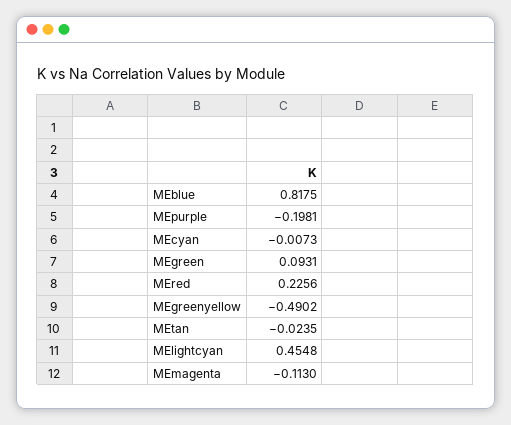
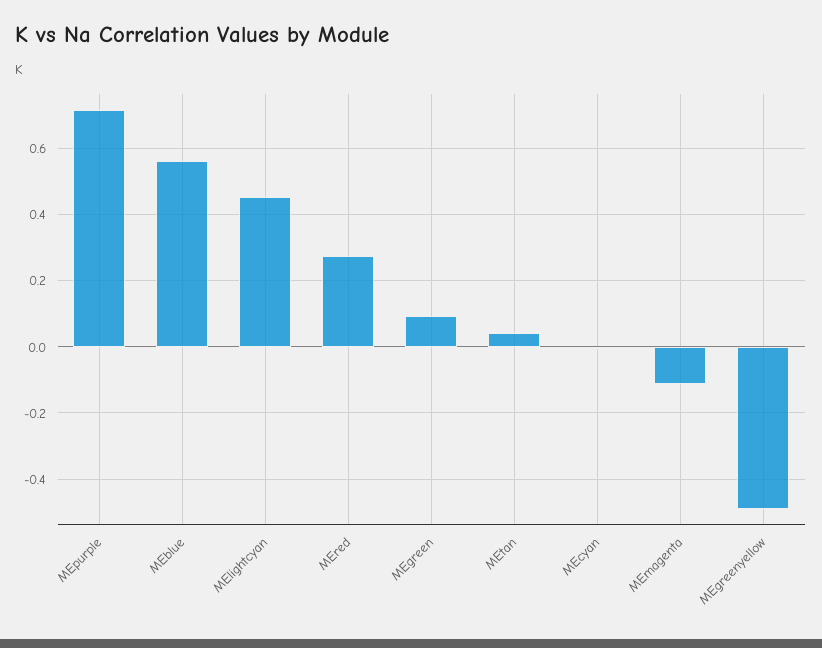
MEblue: 0.8175 -> 0.56
MEpurple: -0.1981 -> 0.72
MEred: 0.2256 -> 0.28
MEtan: -0.0235 -> 0.04

